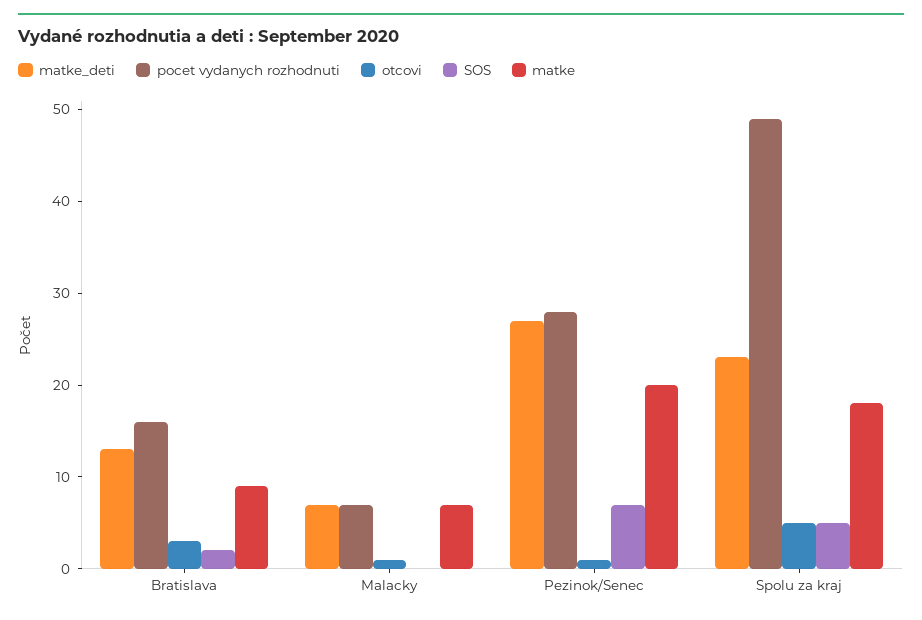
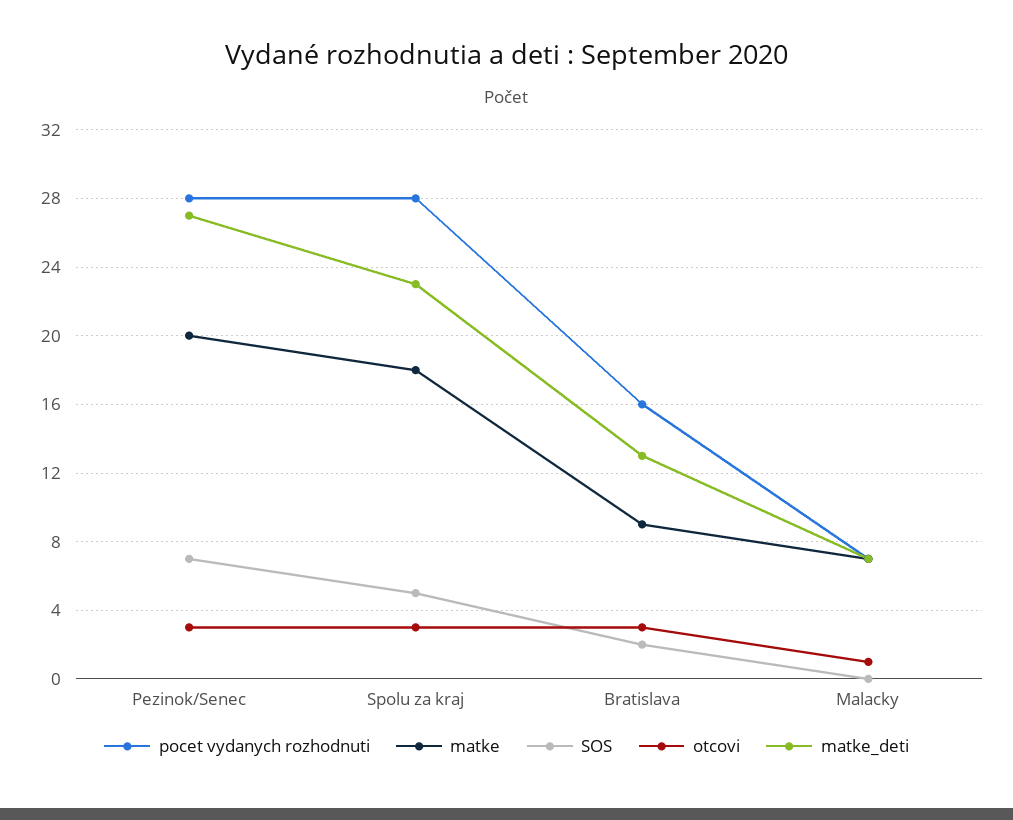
otcovi, Pezinok/Senec: 1 -> 3
pocet vydanych rozhodnuti, Spolu za kraj: 49 -> 28
otcovi, Spolu za kraj: 5 -> 3

